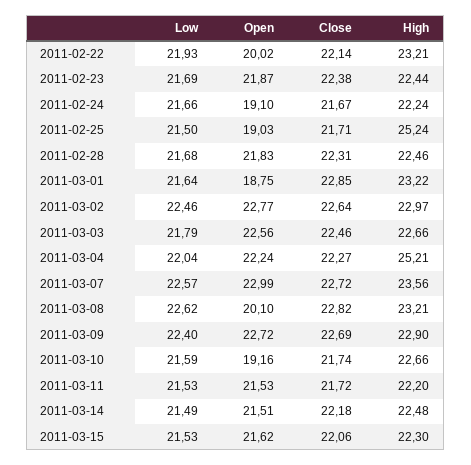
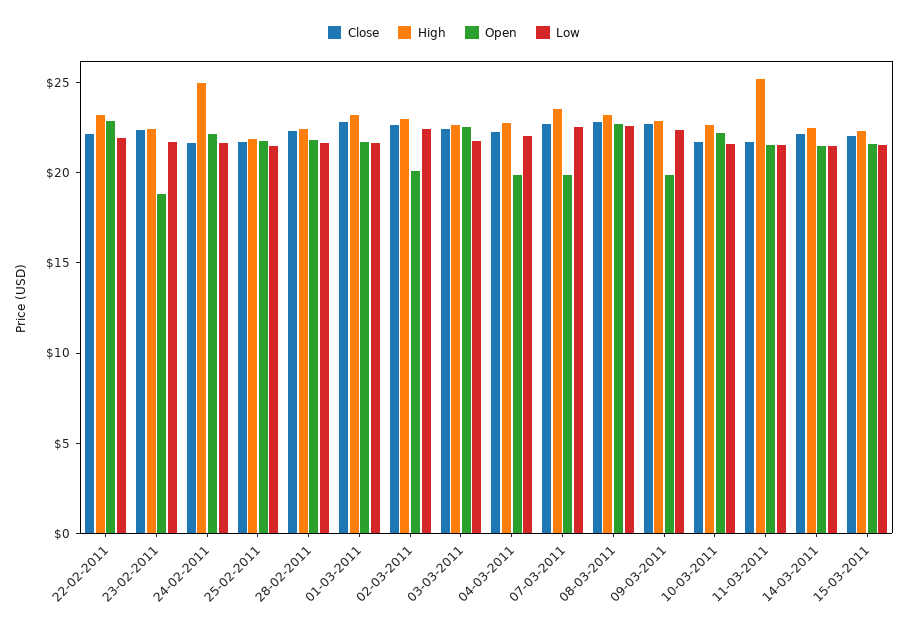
Open, 2011-02-22: 20.02 -> 23
Open, 2011-02-23: 21.87 -> 19
Open, 2011-02-24: 19.1 -> 22
High, 2011-02-24: 22.24 -> 25
Open, 2011-02-25: 19.03 -> 22
High, 2011-02-25: 25.24 -> 22
Open, 2011-03-01: 18.75 -> 22
Open, 2011-03-02: 22.77 -> 20
Open, 2011-03-04: 22.24 -> 20
High, 2011-03-04: 25.21 -> 23
Open, 2011-03-07: 22.99 -> 20
Open, 2011-03-08: 20.1 -> 23
Open, 2011-03-09: 22.72 -> 20
Open, 2011-03-10: 19.16 -> 22
High, 2011-03-11: 22.2 -> 25

